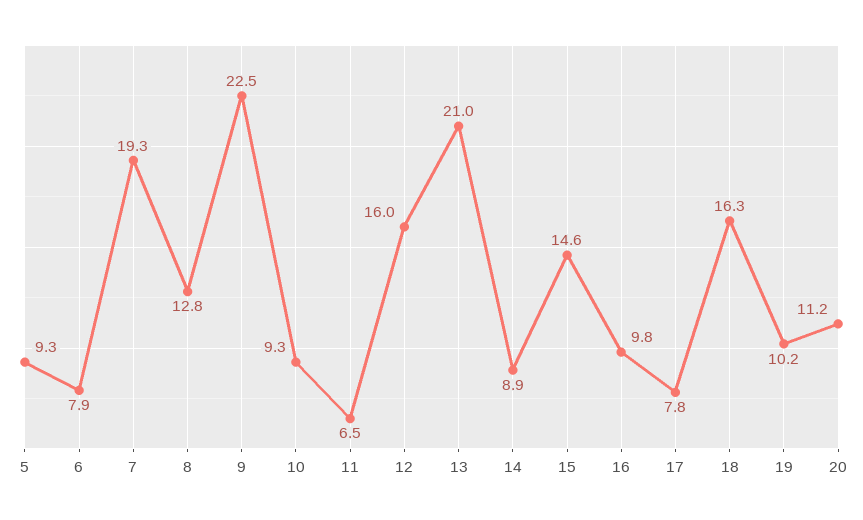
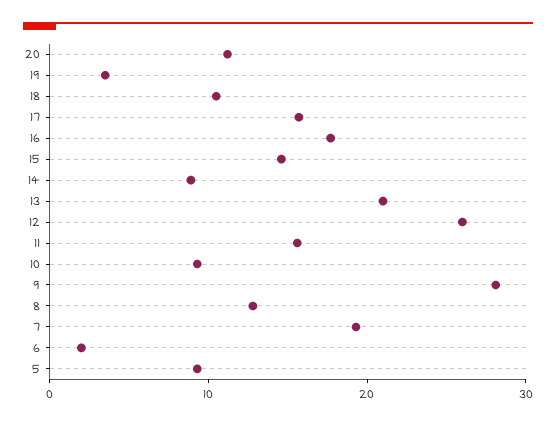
6: 7.9 -> 2
9: 22.5 -> 28
11: 6.5 -> 16
12: 16 -> 26
16: 9.8 -> 18
17: 7.8 -> 16
18: 16.3 -> 10
19: 10.2 -> 4

